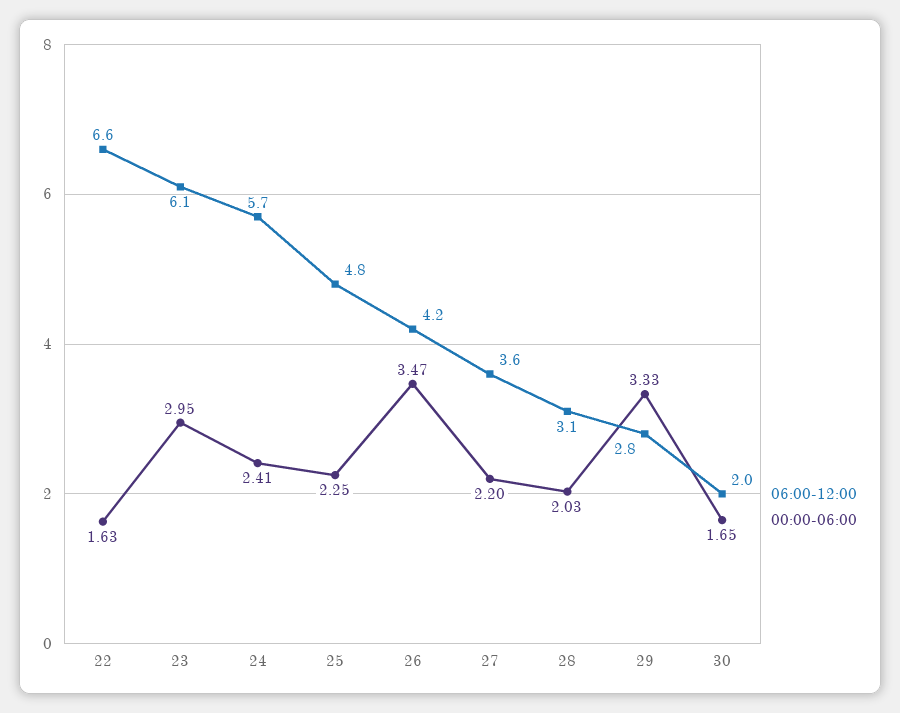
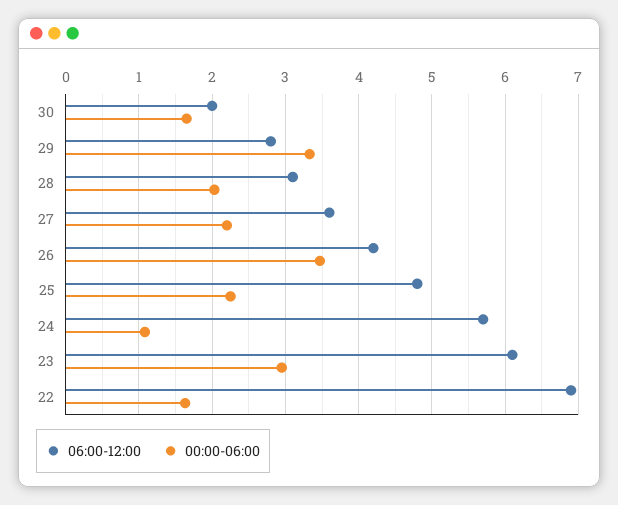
06:00-12:00, 22: 6.6 -> 6.9
00:00-06:00, 24: 2.41 -> 1.1

